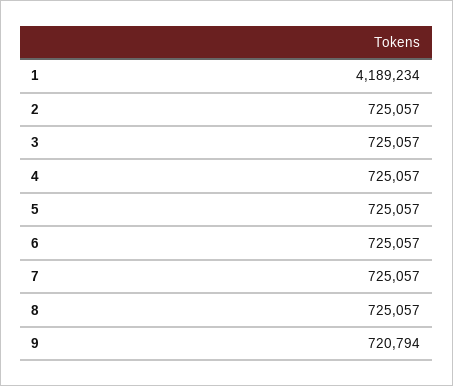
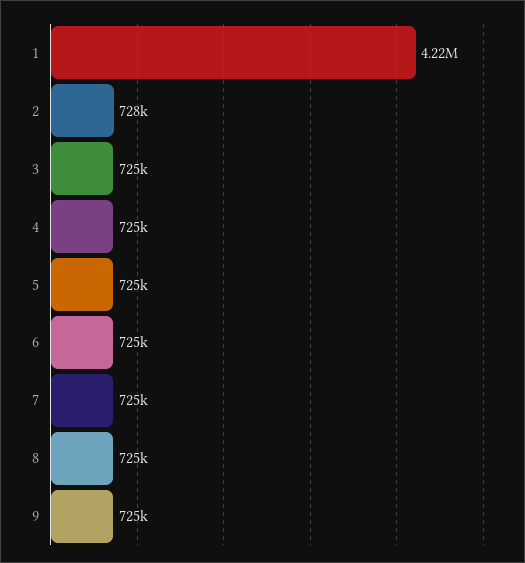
1: 4189234 -> 4220000
2: 725057 -> 728000
9: 720794 -> 725000

